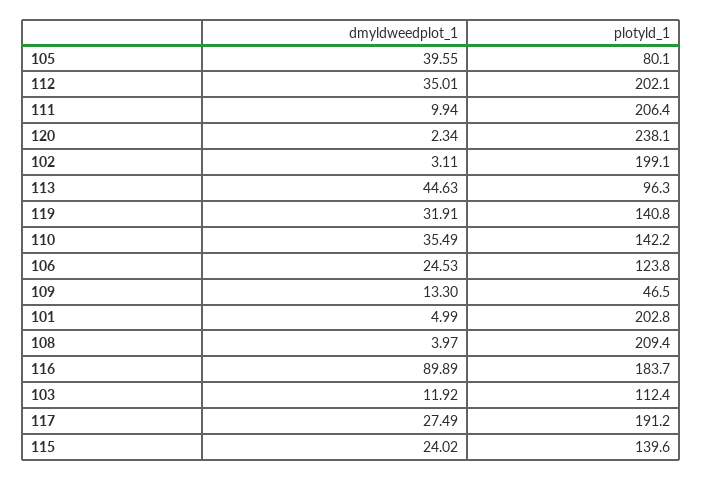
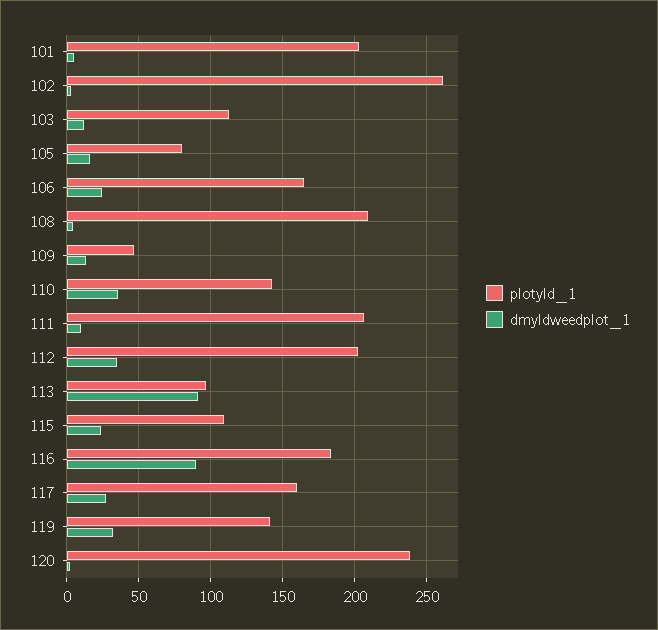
dmyldweedplot_1, 105: 39.55 -> 15
plotyld_1, 102: 199.1 -> 260
dmyldweedplot_1, 113: 44.63 -> 90
plotyld_1, 106: 123.8 -> 165
plotyld_1, 117: 191.2 -> 160
plotyld_1, 115: 139.6 -> 110

